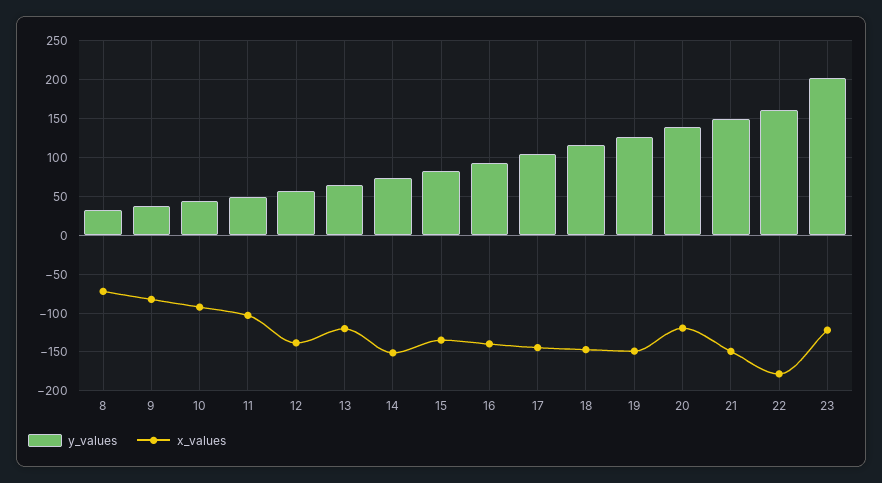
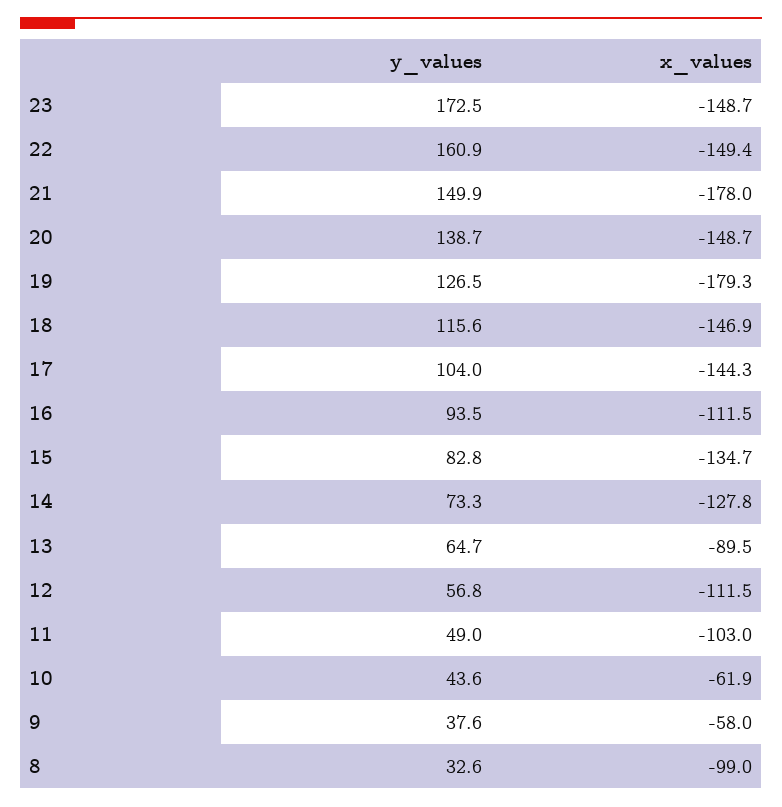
x_values, 8: -70 -> -99
x_values, 9: -80 -> -58
x_values, 10: -90 -> -61.9
x_values, 12: -140 -> -111.5
x_values, 13: -120 -> -89.5
x_values, 14: -150 -> -127.8
x_values, 16: -140 -> -111.5
x_values, 19: -150 -> -179.3
x_values, 20: -120 -> -148.7
x_values, 21: -150 -> -178
x_values, 22: -180 -> -149.4
y_values, 23: 200 -> 172.5
x_values, 23: -120 -> -148.7

